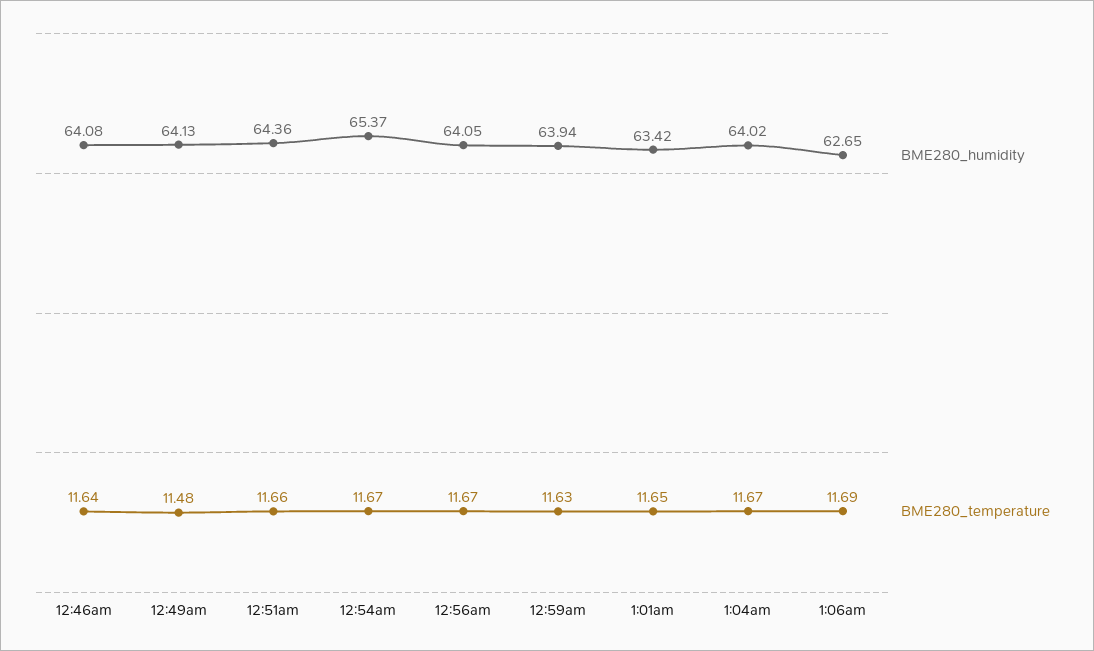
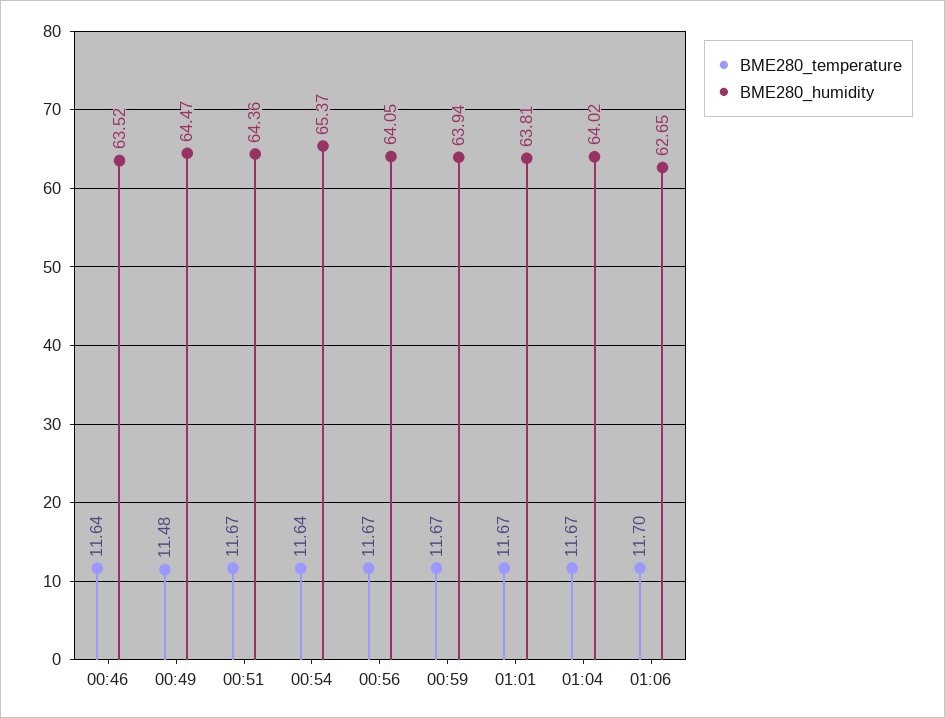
BME280_humidity, 12:46am: 64.08 -> 63.52
BME280_humidity, 12:49am: 64.13 -> 64.47
BME280_temperature, 12:51am: 11.66 -> 11.67
BME280_temperature, 12:54am: 11.67 -> 11.64
BME280_temperature, 12:59am: 11.63 -> 11.67
BME280_humidity, 1:01am: 63.42 -> 63.81
BME280_temperature, 1:01am: 11.65 -> 11.67
BME280_temperature, 1:06am: 11.69 -> 11.7

